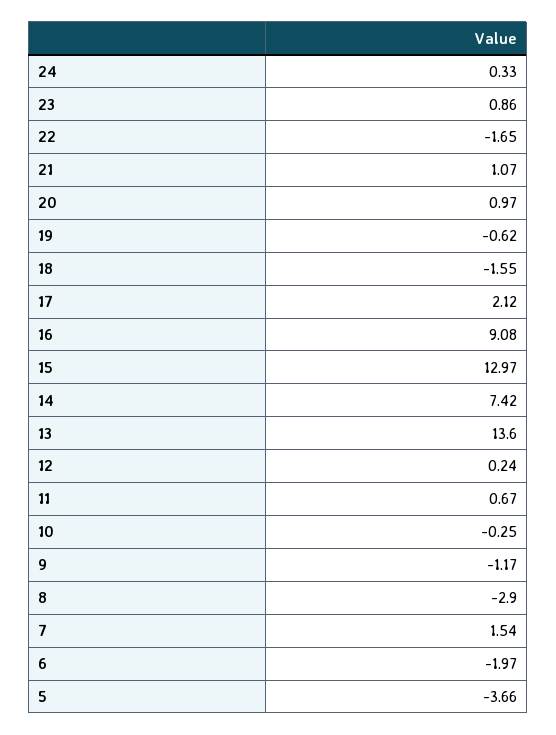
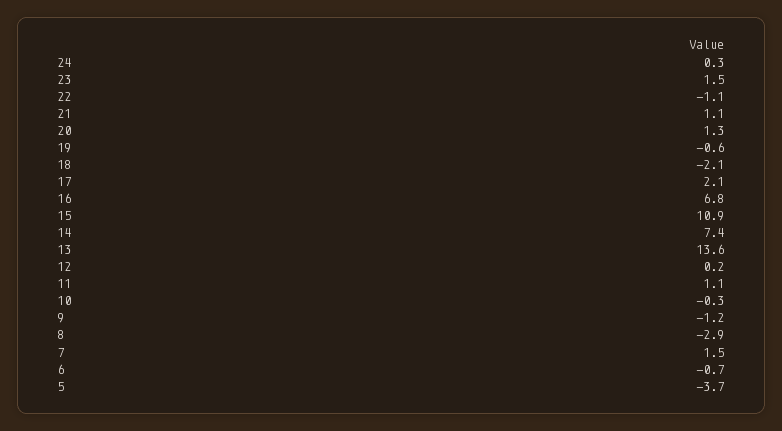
23: 0.86 -> 1.5
22: -1.65 -> -1.1
20: 0.97 -> 1.3
18: -1.55 -> -2.1
16: 9.08 -> 6.8
15: 12.97 -> 10.9
11: 0.67 -> 1.1
6: -1.97 -> -0.7

